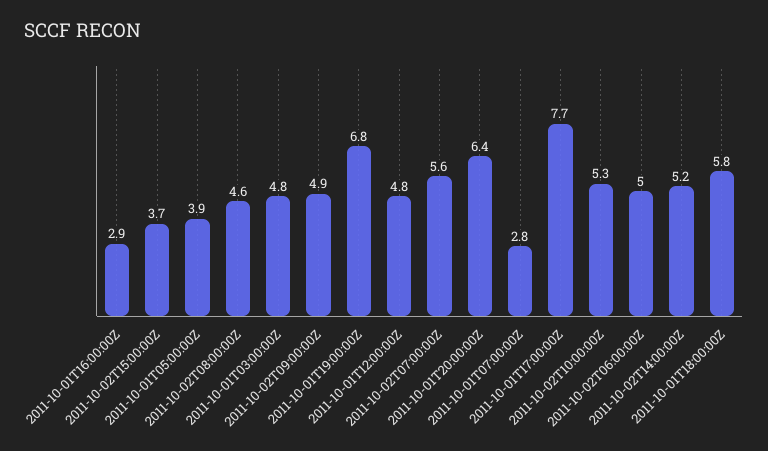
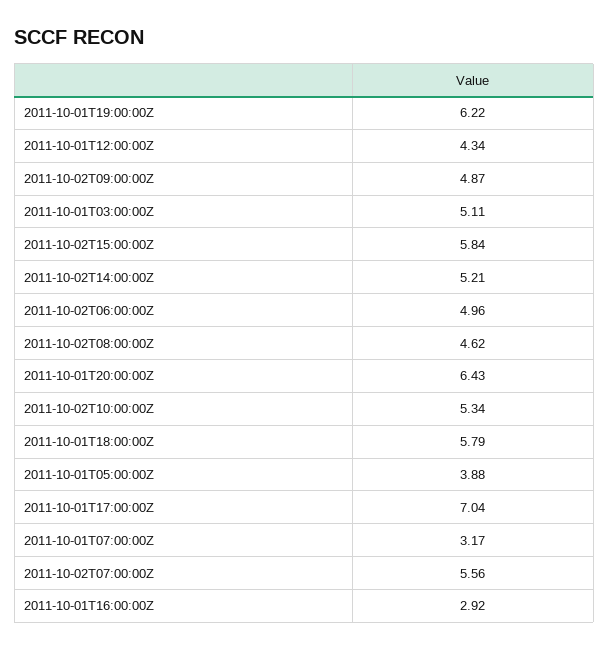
2011-10-02T15:00:00Z: 3.7 -> 5.84
2011-10-01T03:00:00Z: 4.8 -> 5.11
2011-10-01T19:00:00Z: 6.8 -> 6.22
2011-10-01T12:00:00Z: 4.8 -> 4.34
2011-10-01T07:00:00Z: 2.8 -> 3.17
2011-10-01T17:00:00Z: 7.7 -> 7.04

